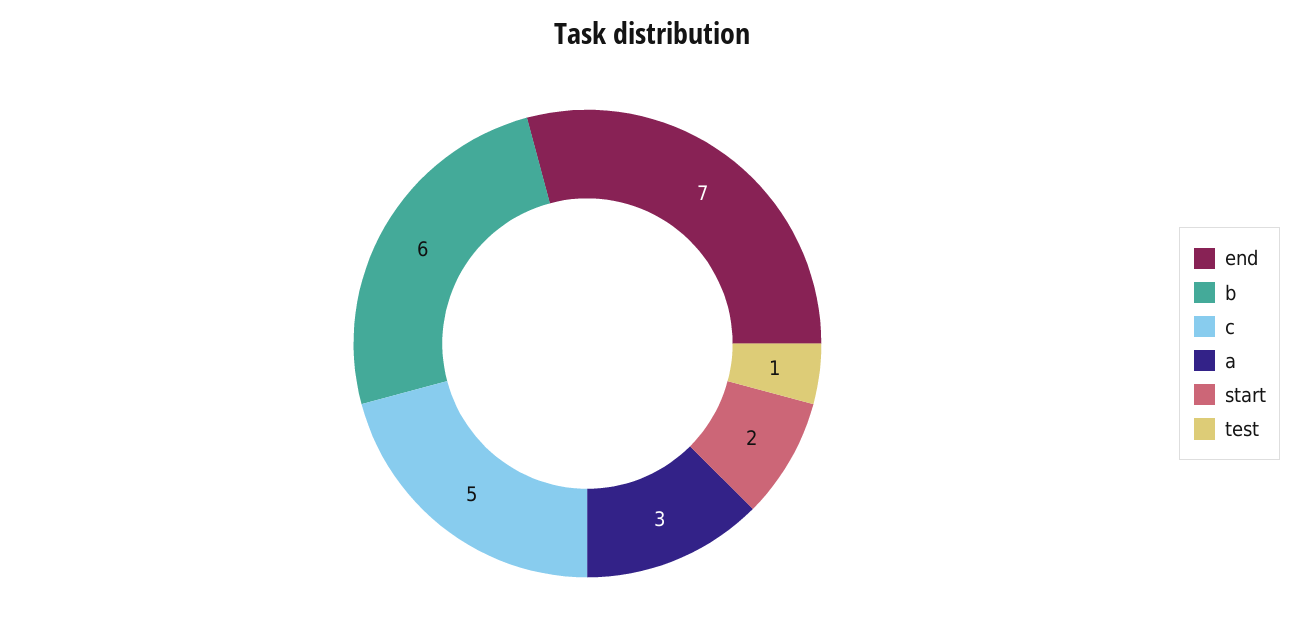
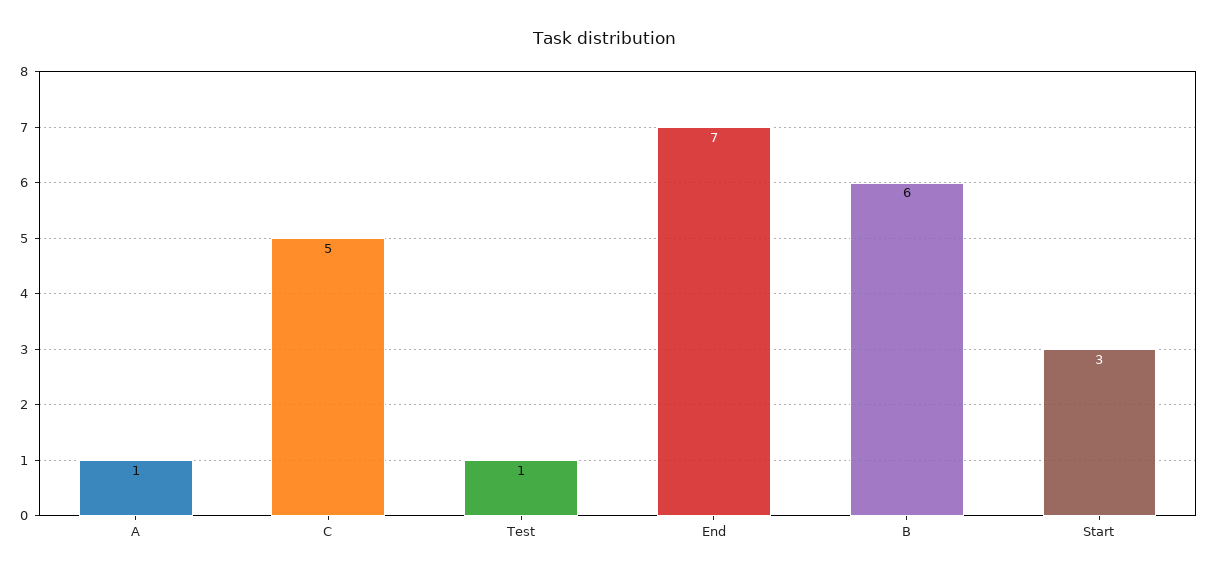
a: 3 -> 1
start: 2 -> 3

